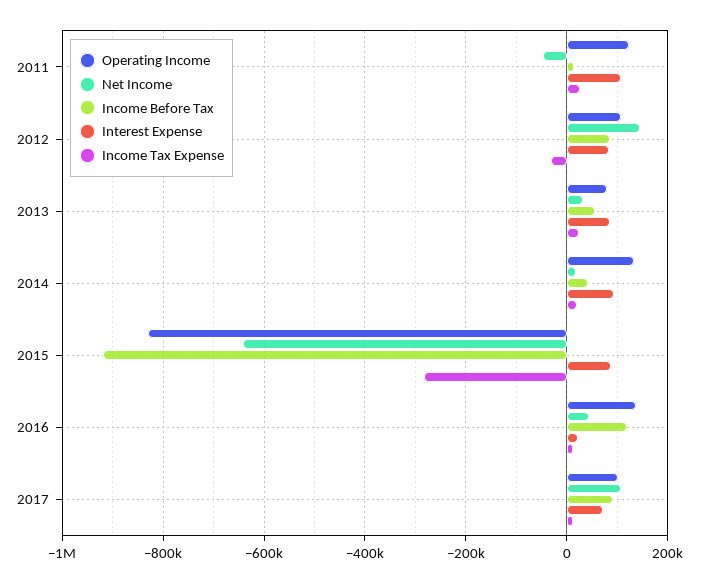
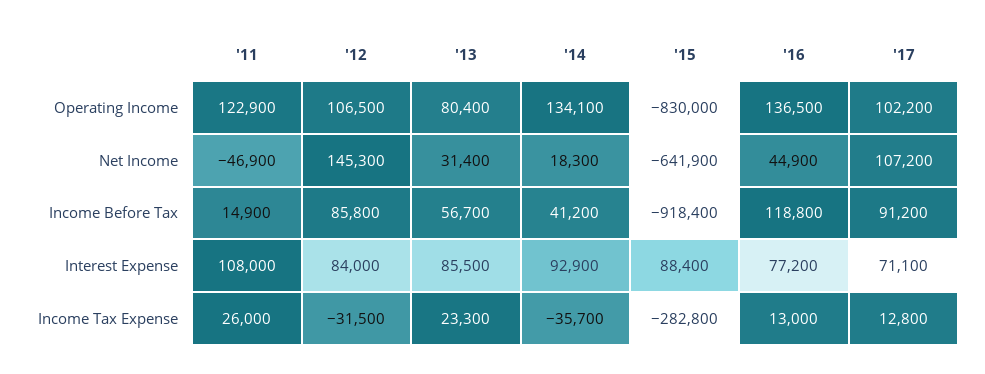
Income Tax Expense, 2014: 20000 -> -35700
Interest Expense, 2016: 20000 -> 77200

